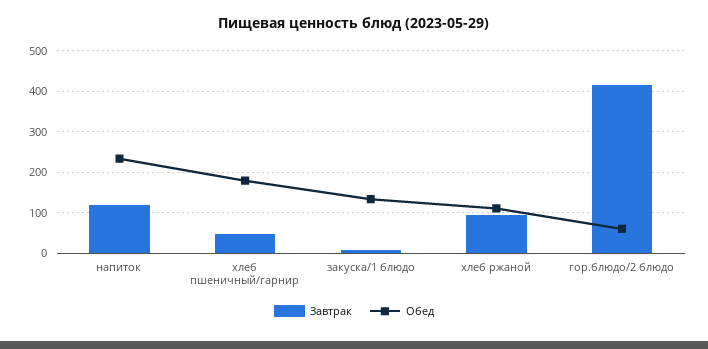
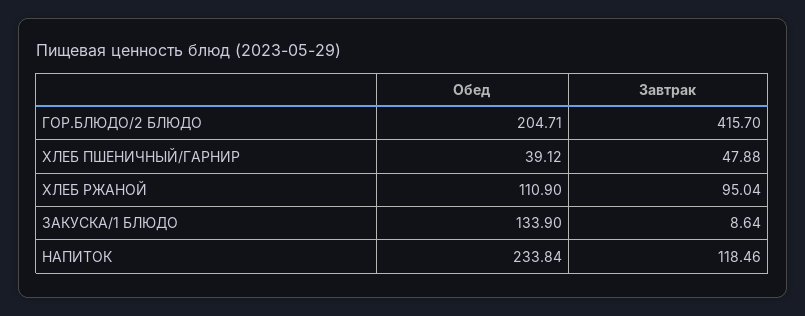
Обед, хлеб пшеничный/гарнир: 180 -> 39.12
Обед, гор.блюдо/2 блюдо: 60 -> 204.71

